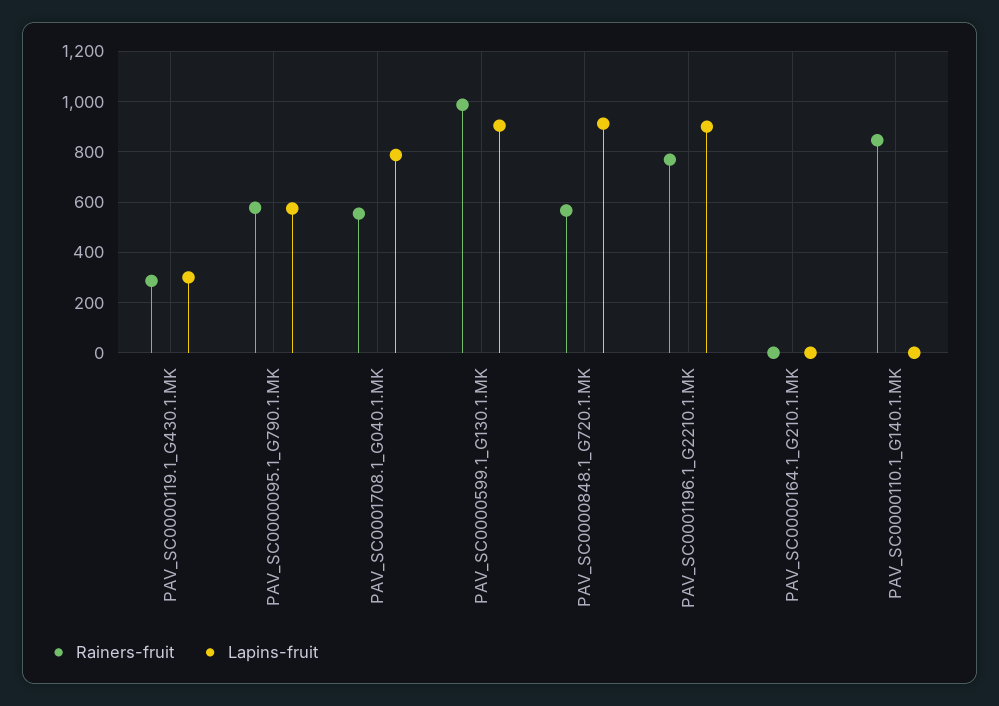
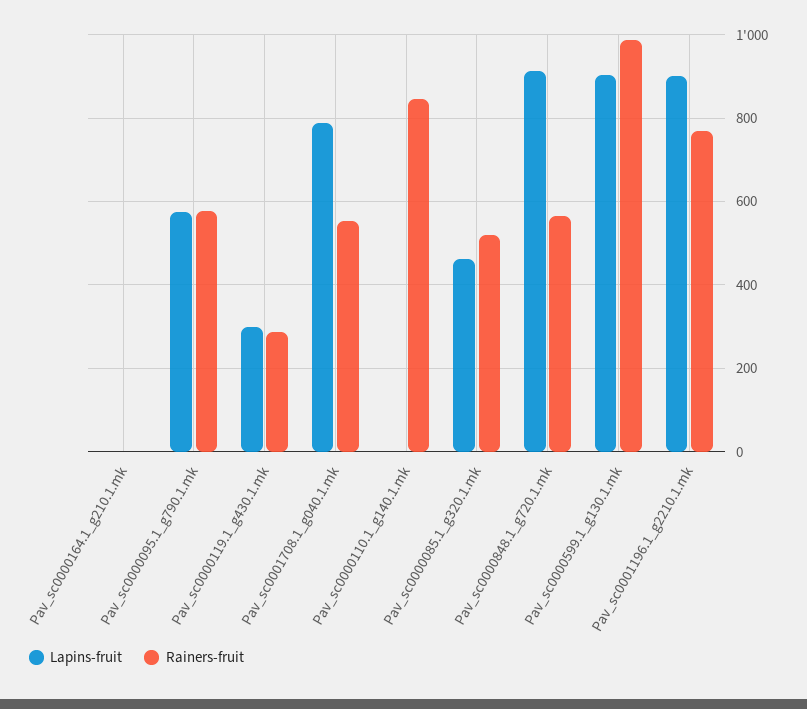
Lapins-fruit, Pav_sc0000085.1_g320.1.mk: none -> 460
Rainers-fruit, Pav_sc0000085.1_g320.1.mk: none -> 520

